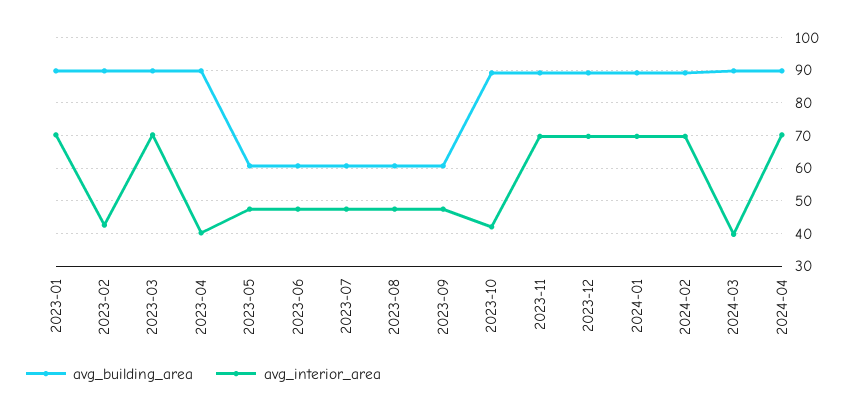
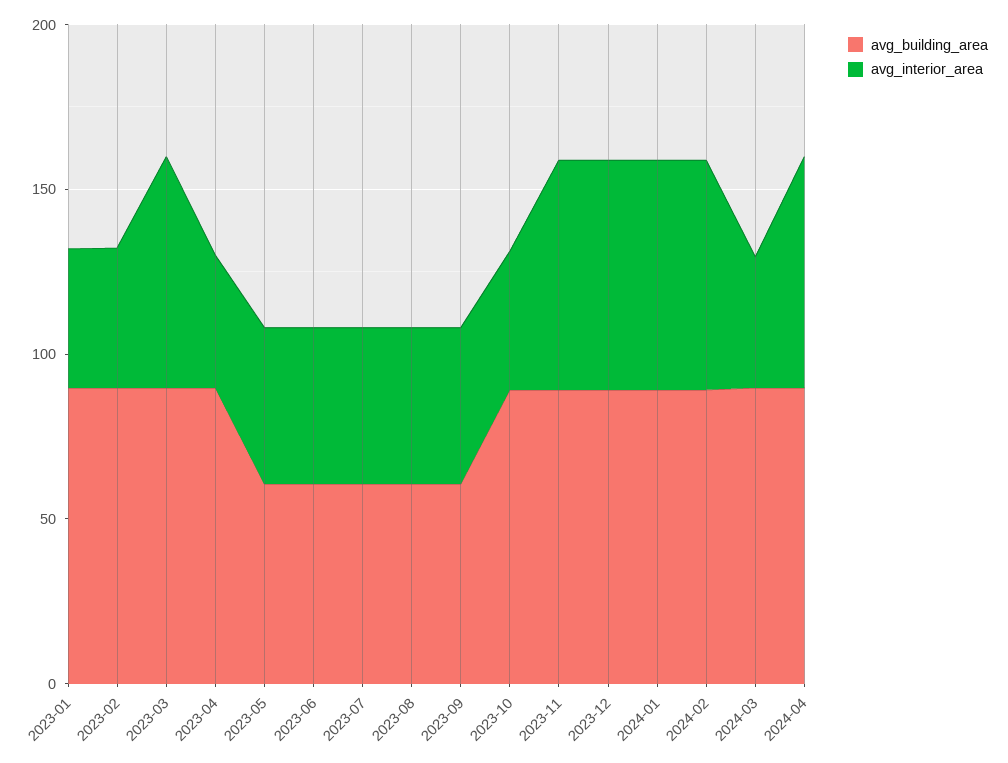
avg_interior_area, 2023-01: 70 -> 40

